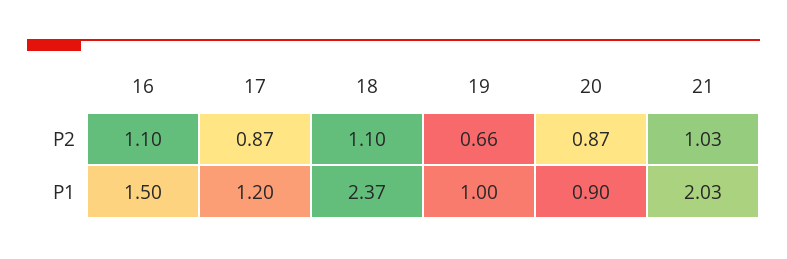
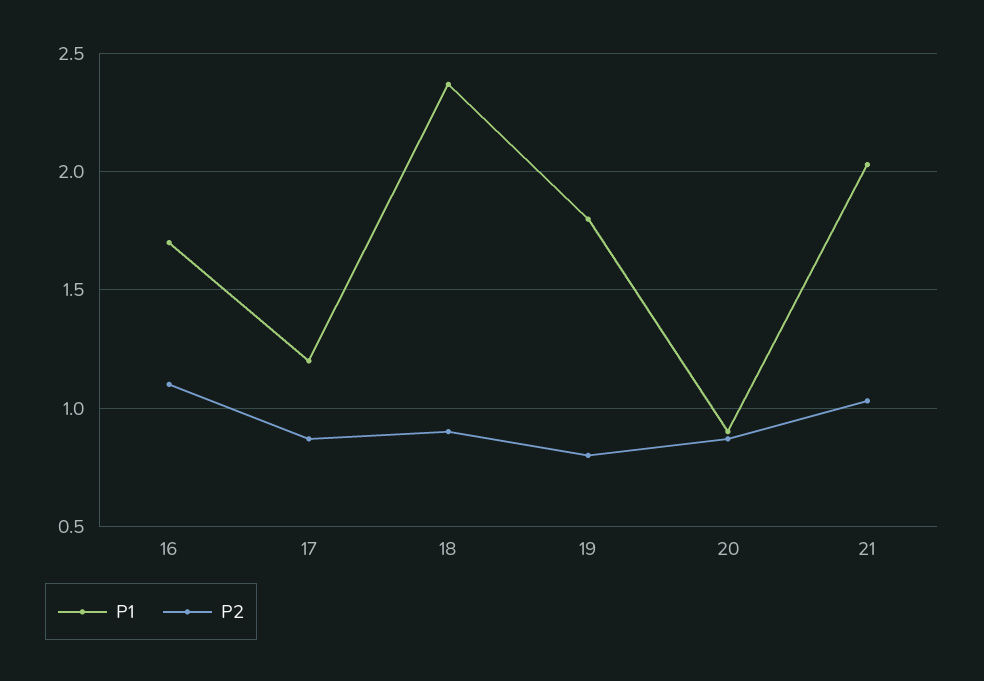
P2, 18: 1.1 -> 0.9
P2, 19: 0.66 -> 0.8
P1, 16: 1.5 -> 1.7
P1, 19: 1 -> 1.8

